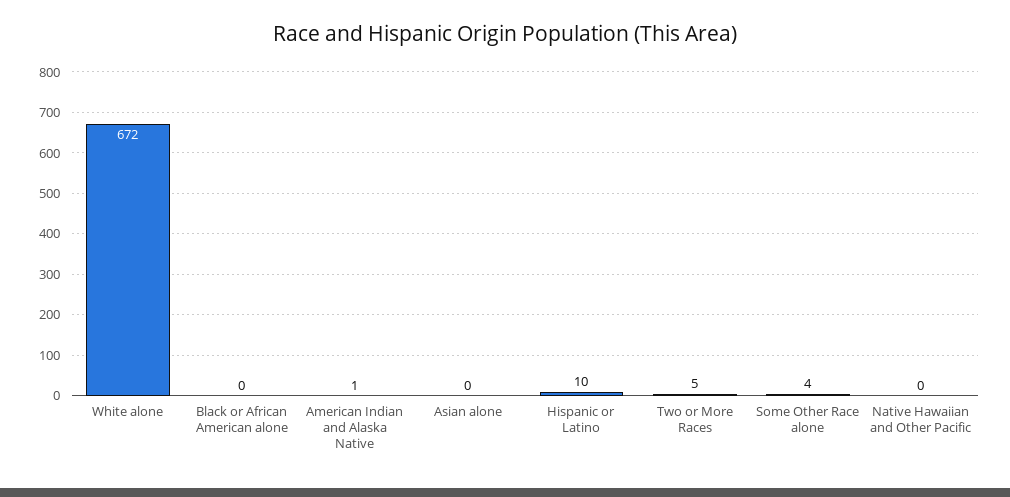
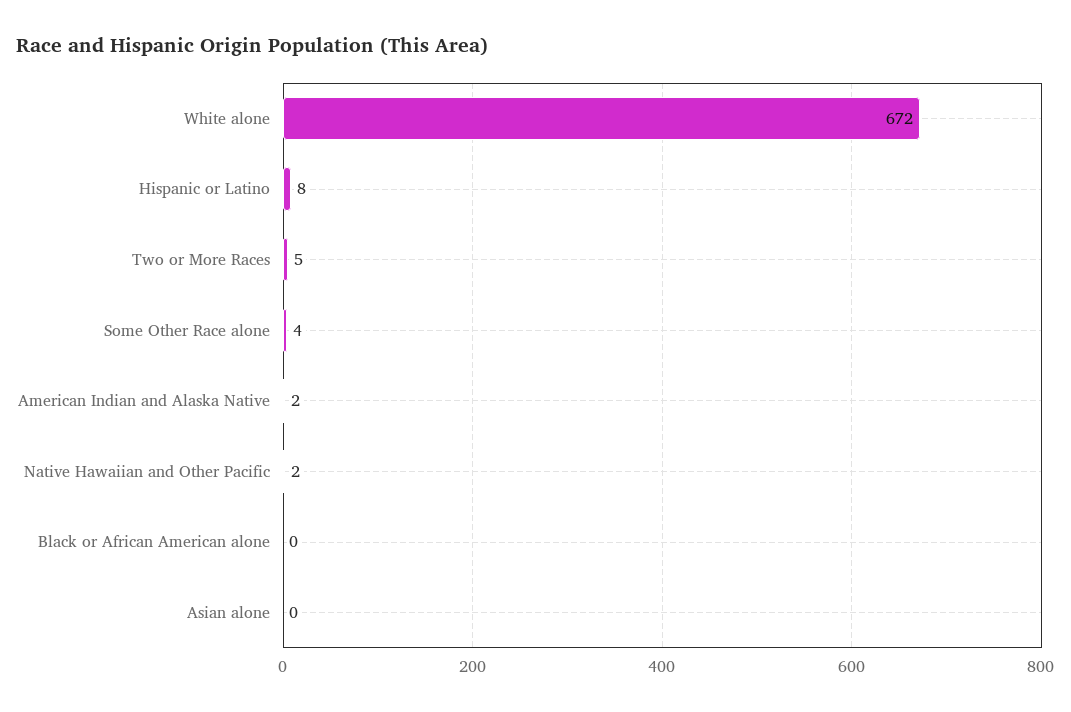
American Indian and Alaska Native: 1 -> 2
Hispanic or Latino: 10 -> 8
Native Hawaiian and Other Pacific: 0 -> 2

